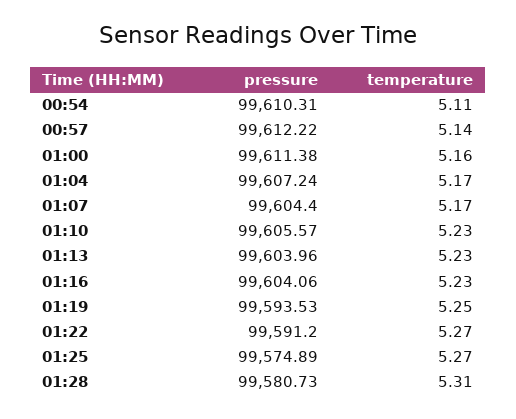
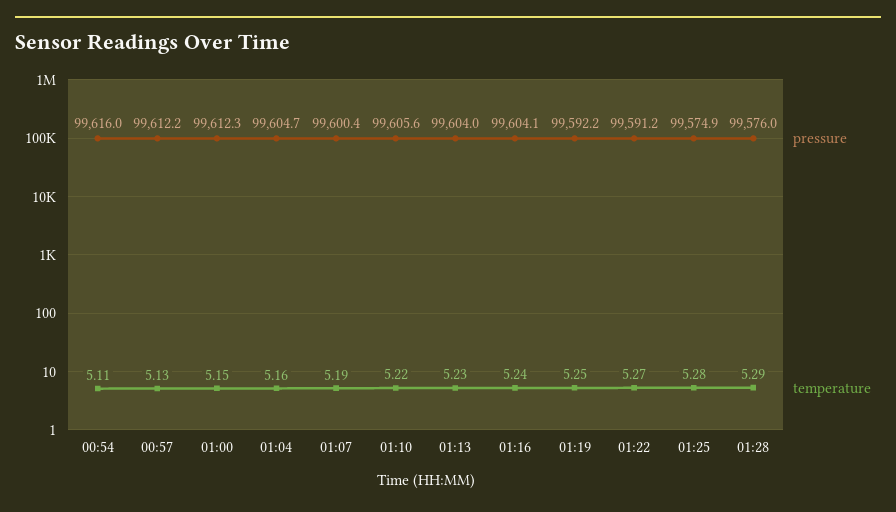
pressure, 00:54: 99610.31 -> 99616
temperature, 00:57: 5.14 -> 5.13
pressure, 01:00: 99611.38 -> 99612.3
temperature, 01:00: 5.16 -> 5.15
pressure, 01:04: 99607.24 -> 99604.7
temperature, 01:04: 5.17 -> 5.16
pressure, 01:07: 99604.4 -> 99600.4
temperature, 01:07: 5.17 -> 5.19
temperature, 01:10: 5.23 -> 5.22
temperature, 01:16: 5.23 -> 5.24
pressure, 01:19: 99593.53 -> 99592.2
temperature, 01:25: 5.27 -> 5.28
pressure, 01:28: 99580.73 -> 99576
temperature, 01:28: 5.31 -> 5.29

